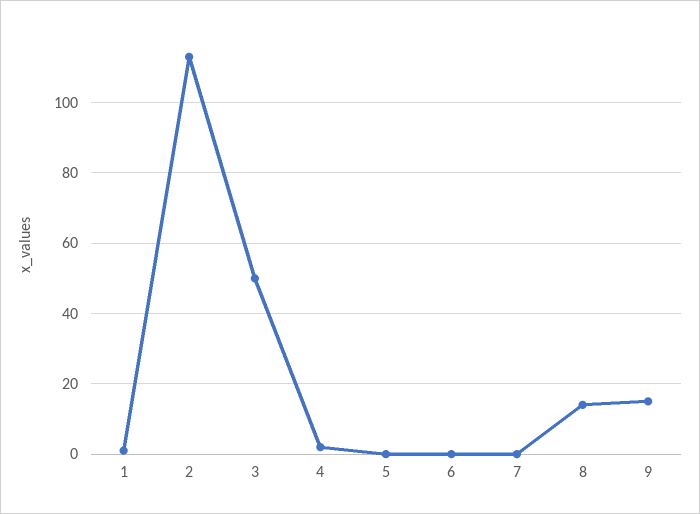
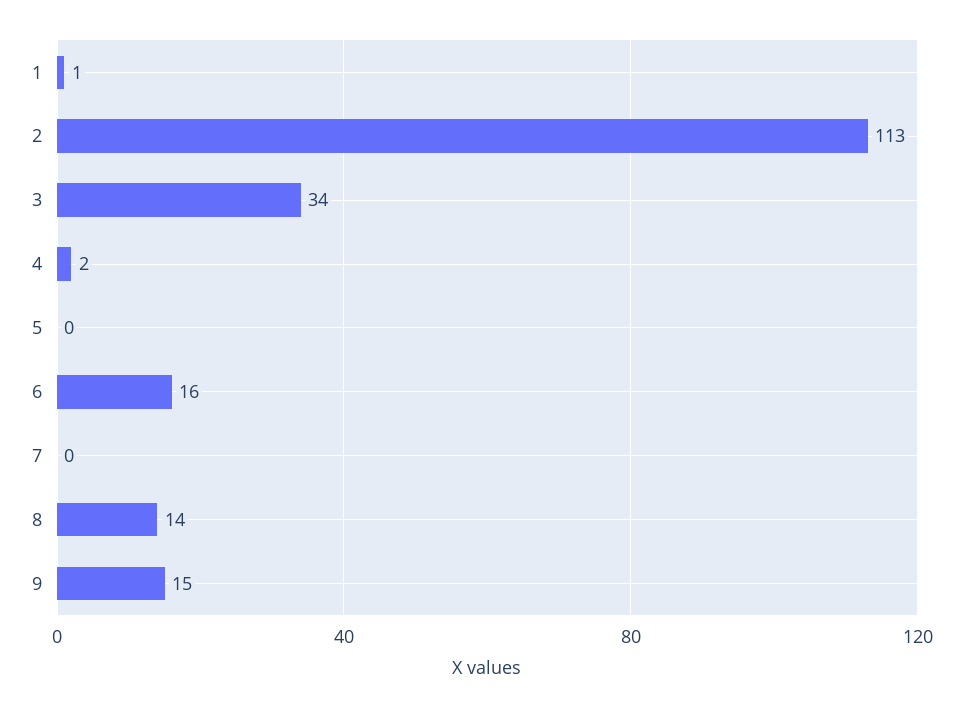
3: 50 -> 34
6: 0 -> 16

